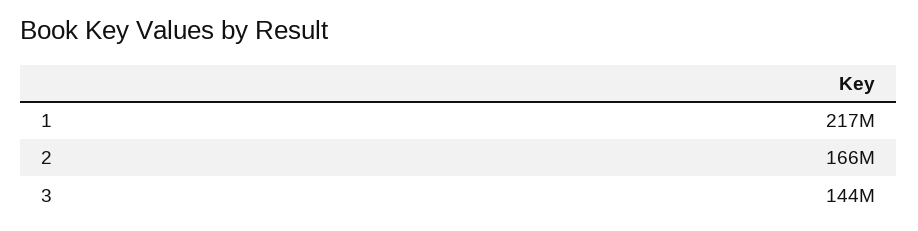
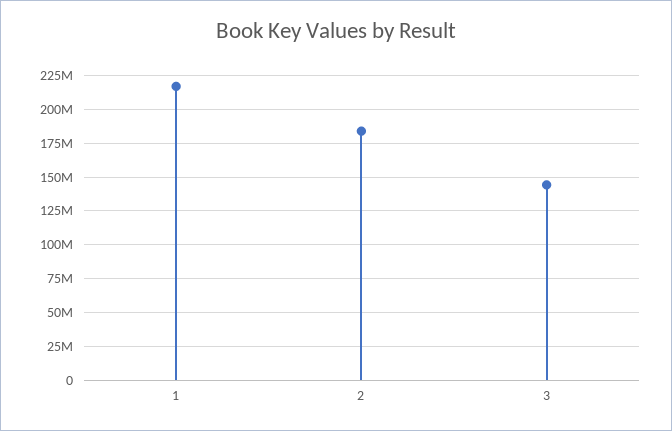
2: 166000000 -> 185000000

